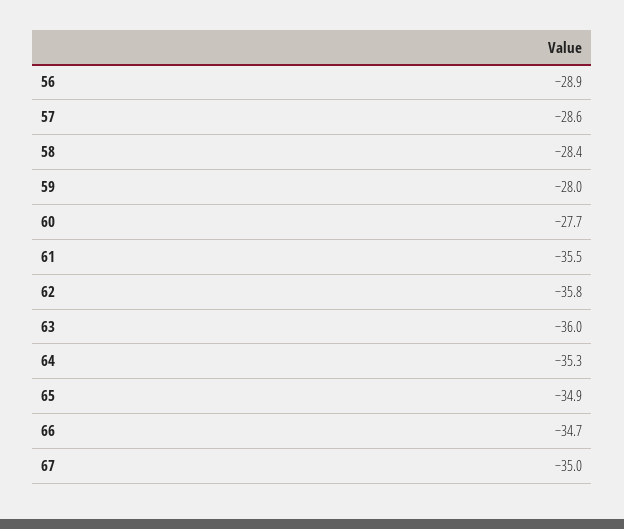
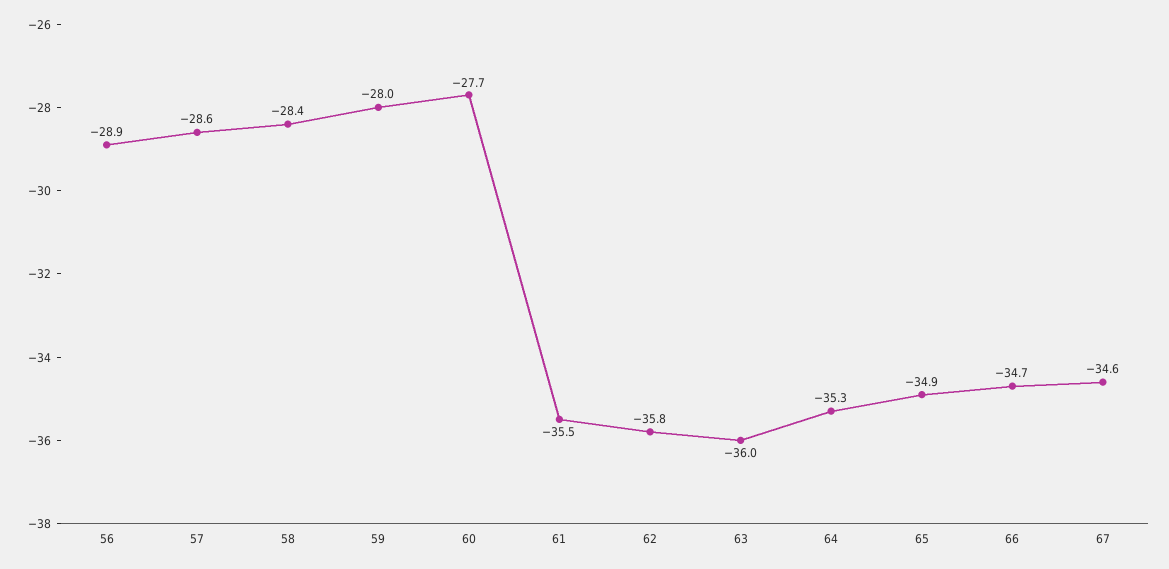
67: -35 -> -34.6

